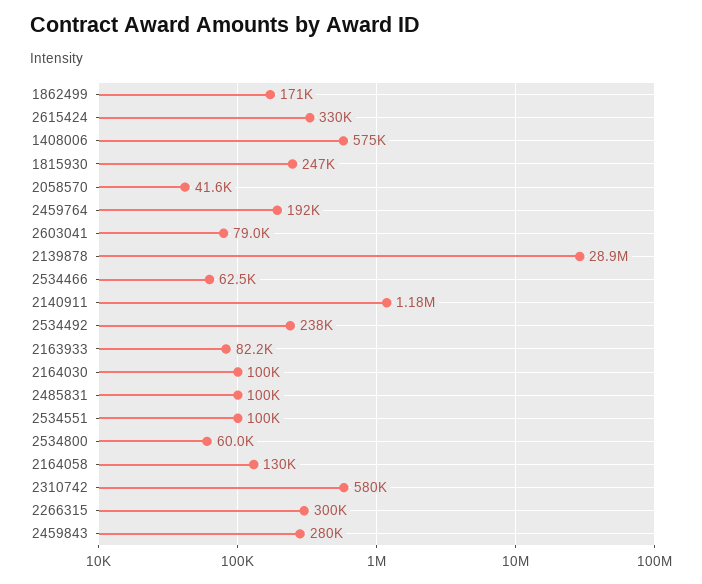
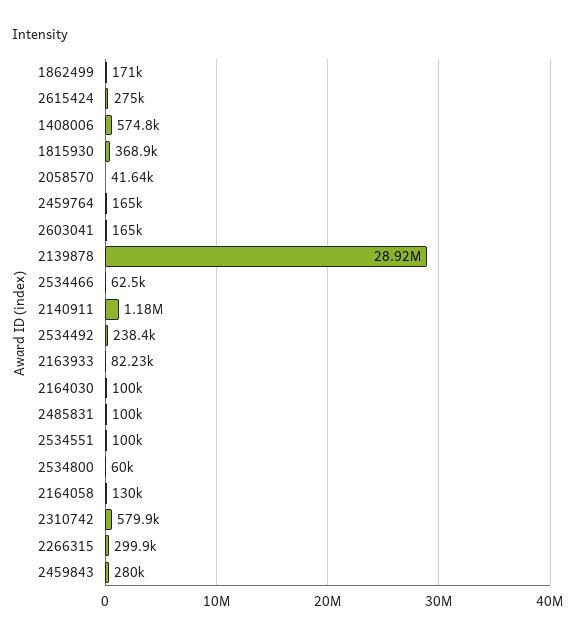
2615424: 330000 -> 275000
1815930: 247000 -> 368900
2459764: 192000 -> 165000
2603041: 79000 -> 165000

